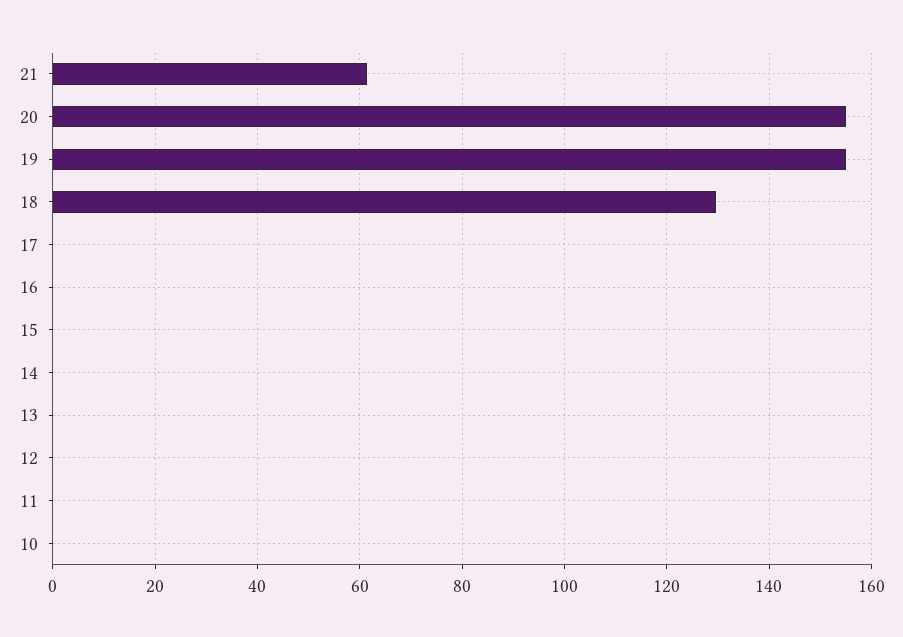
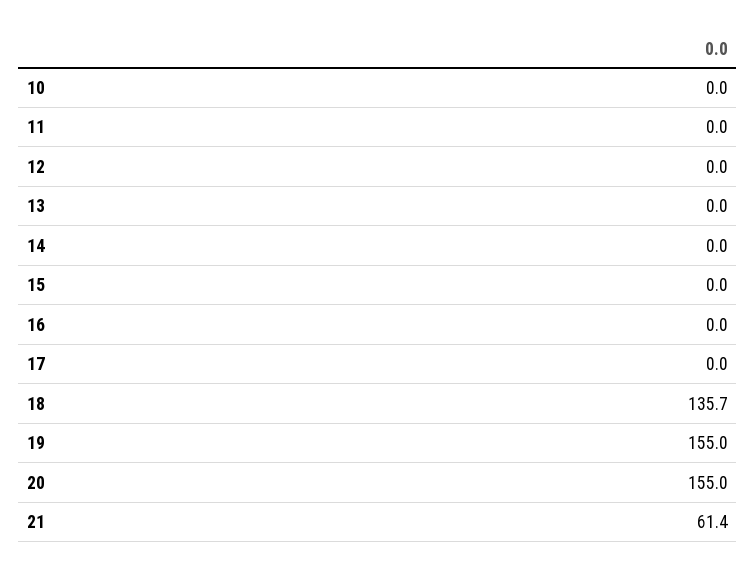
18: 130 -> 135.7

